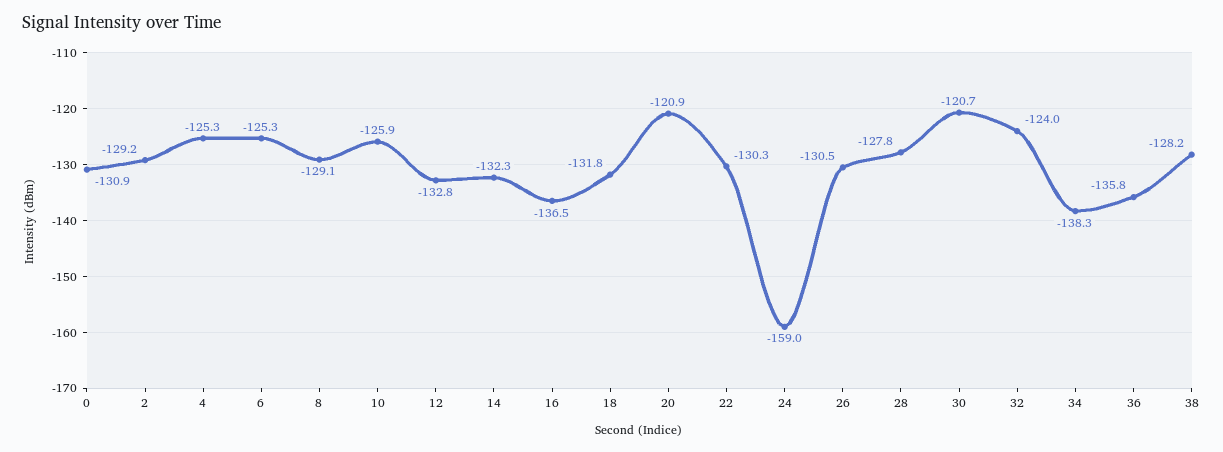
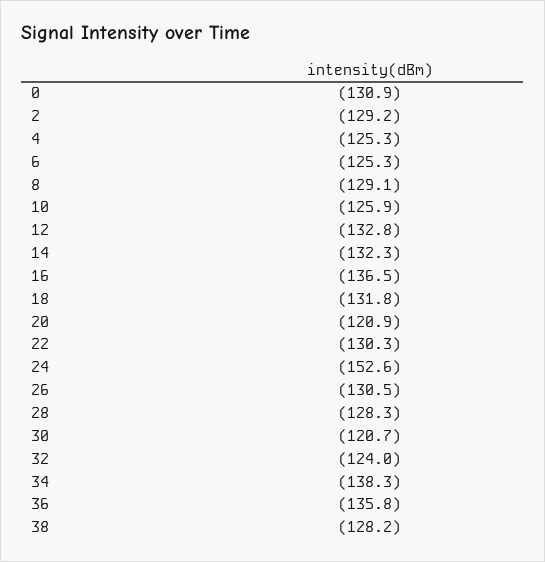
24: -159 -> -152.6
28: -127.8 -> -128.3

